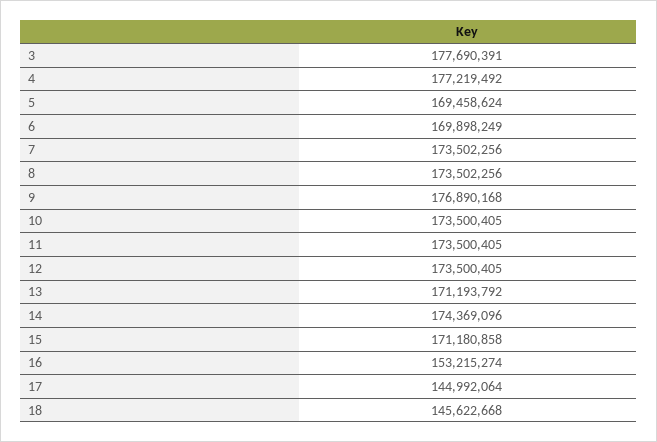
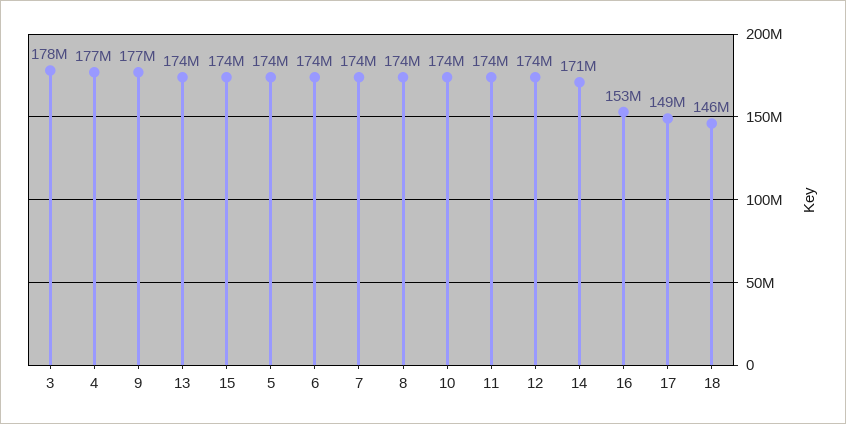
5: 169458624 -> 174000000
6: 169898249 -> 174000000
13: 171193792 -> 174000000
14: 174369096 -> 171000000
15: 171180858 -> 174000000
17: 144992064 -> 149000000

